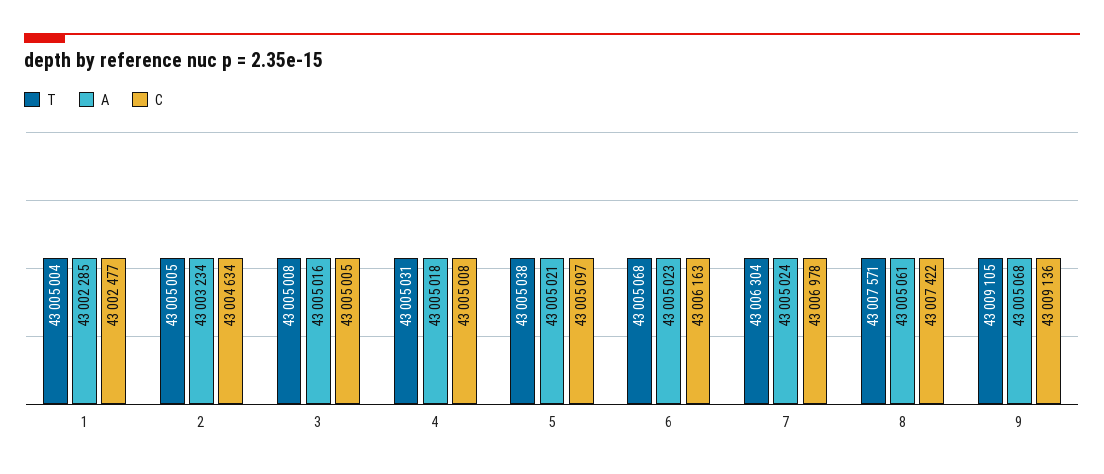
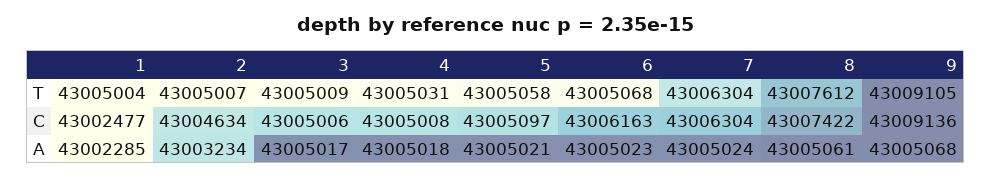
T, 2: 43005005 -> 43005007
T, 3: 43005008 -> 43005009
A, 3: 43005016 -> 43005017
C, 3: 43005005 -> 43005006
T, 5: 43005038 -> 43005058
C, 7: 43006978 -> 43006304
T, 8: 43007571 -> 43007612

